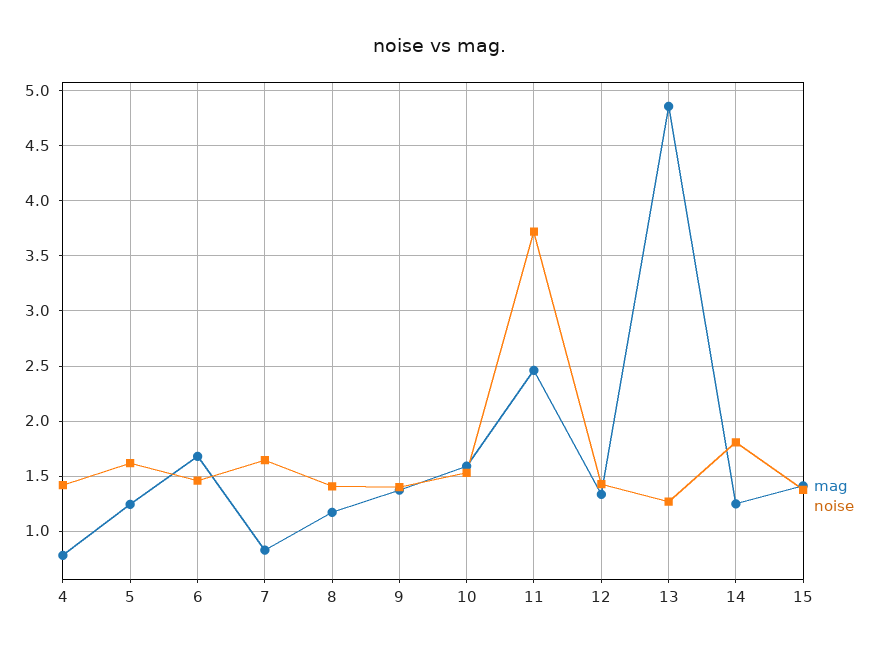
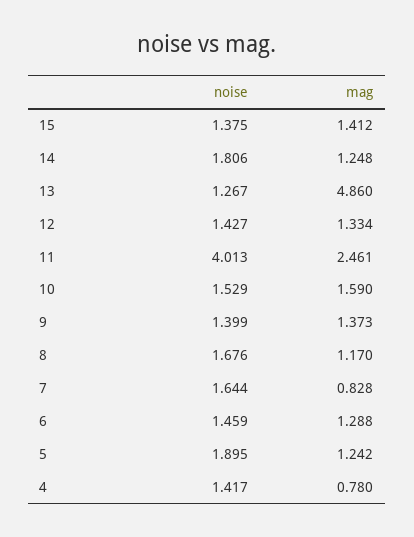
noise, 5: 1.6 -> 1.895
mag, 6: 1.7 -> 1.288
noise, 8: 1.4 -> 1.676
noise, 11: 3.7 -> 4.013

